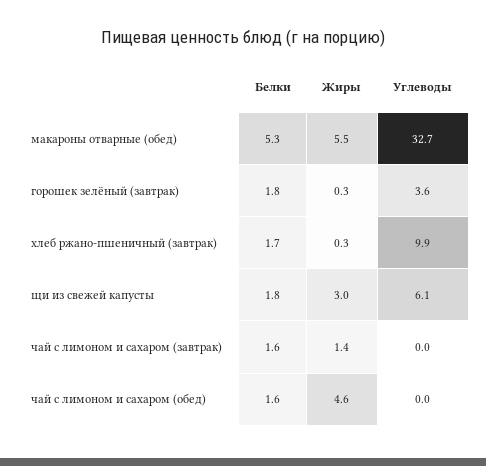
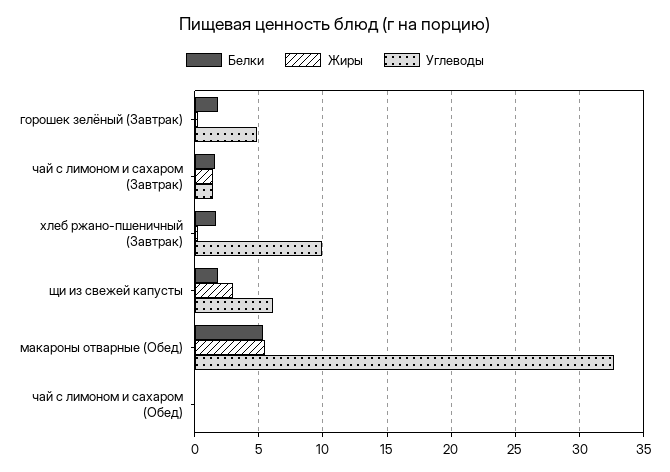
Углеводы, горошек зелёный (завтрак): 3.6 -> 5
Углеводы, чай с лимоном и сахаром (завтрак): 0 -> 1.5
Белки, чай с лимоном и сахаром (обед): 1.6 -> 0
Жиры, чай с лимоном и сахаром (обед): 4.6 -> 0

